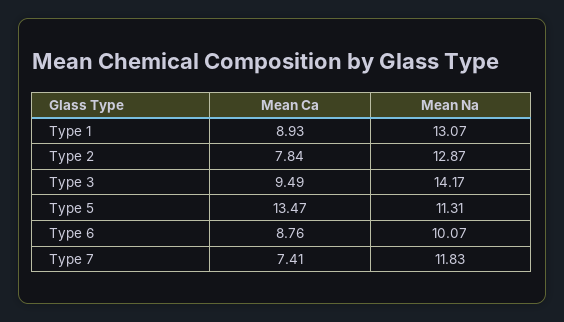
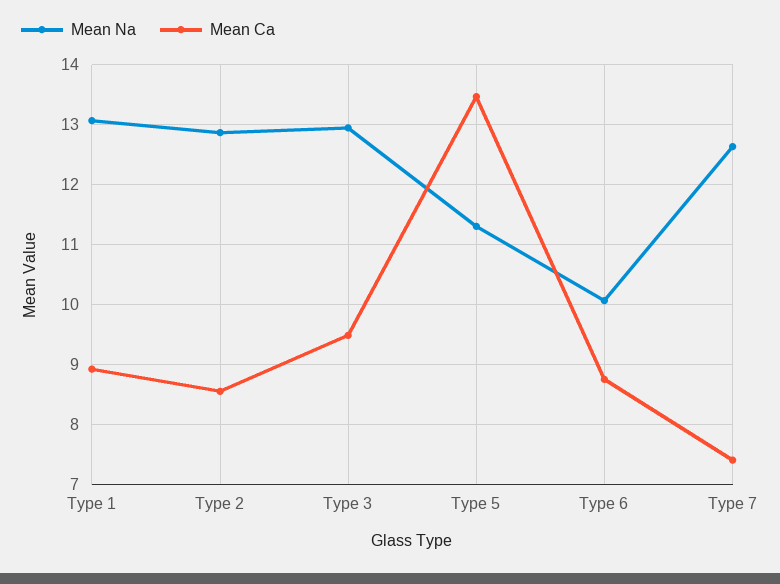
Mean Ca, Type 2: 7.84 -> 8.6
Mean Na, Type 3: 14.17 -> 13
Mean Na, Type 7: 11.83 -> 12.6

